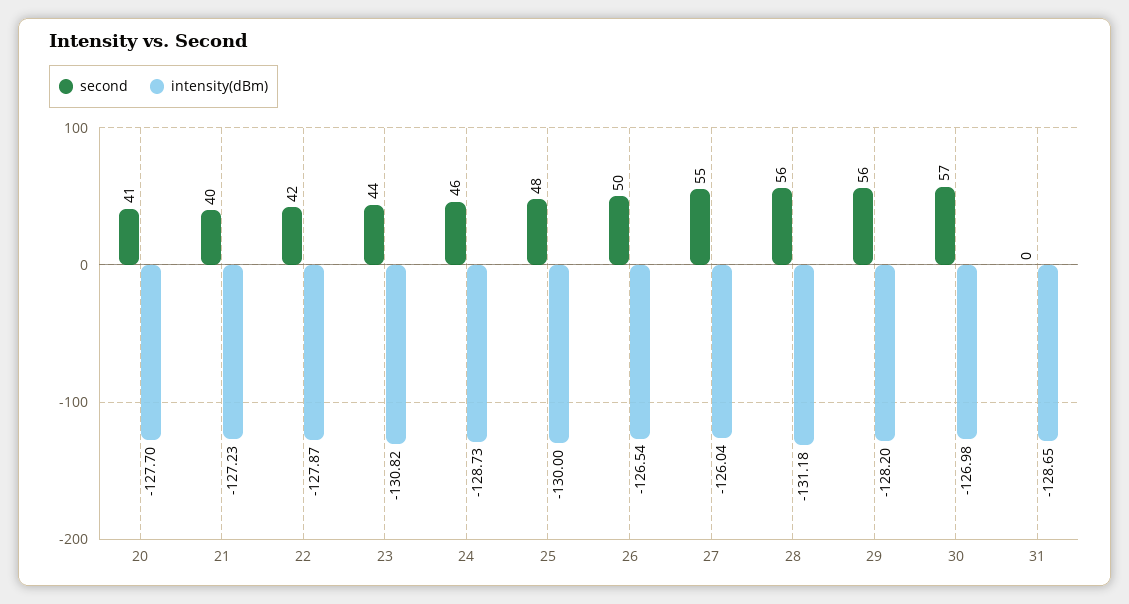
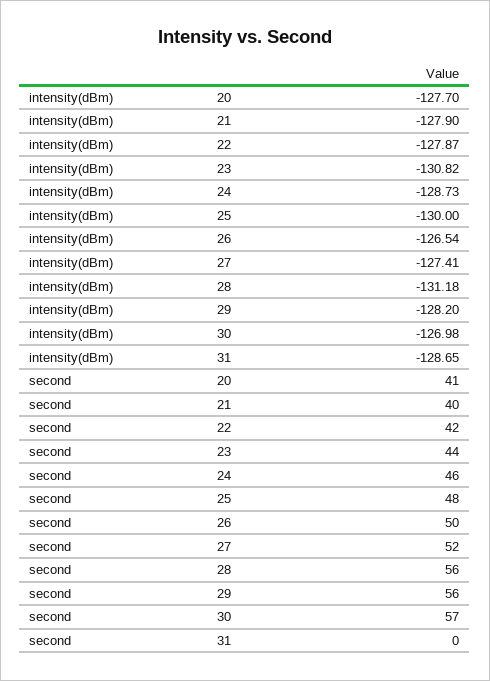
intensity(dBm), 21: -127.23 -> -127.9
second, 27: 55 -> 52
intensity(dBm), 27: -126.04 -> -127.41

